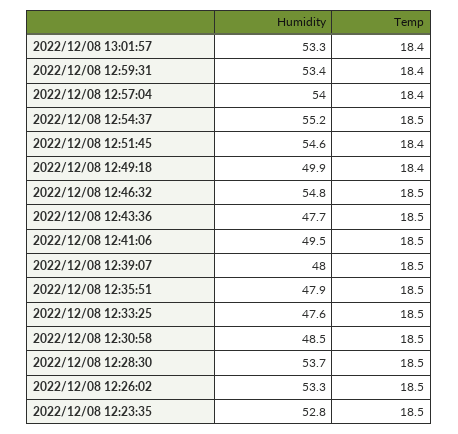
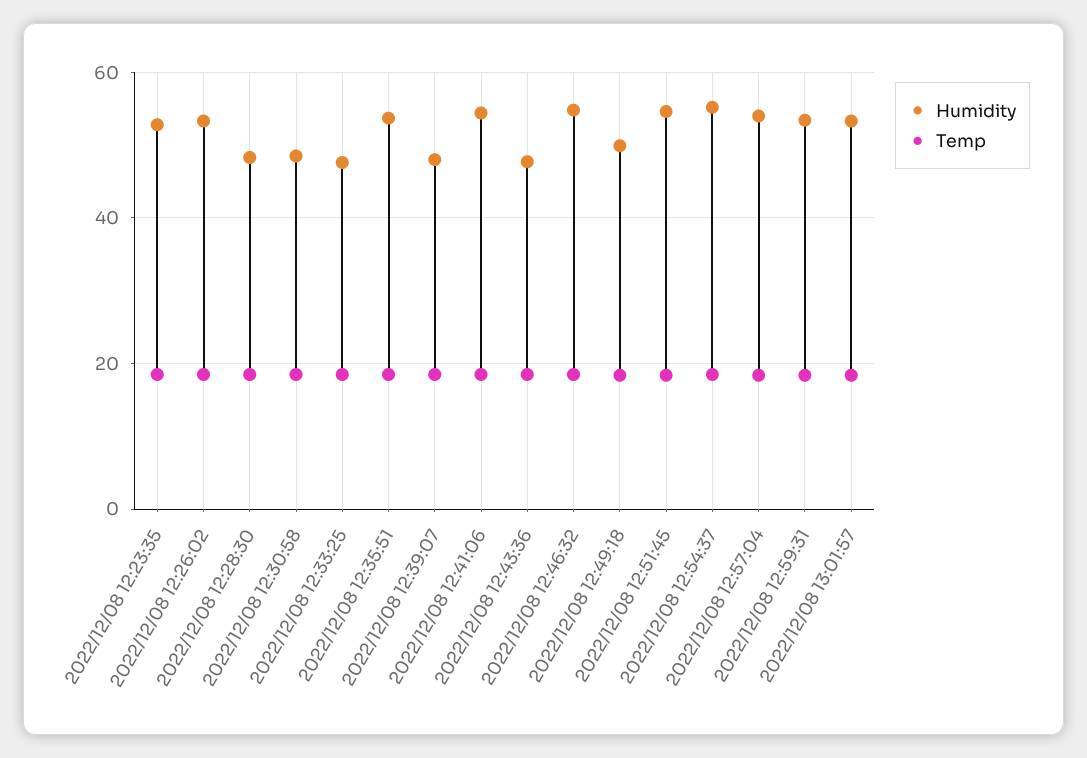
Humidity, 2022/12/08 12:41:06: 49.5 -> 54
Humidity, 2022/12/08 12:35:51: 47.9 -> 54
Humidity, 2022/12/08 12:28:30: 53.7 -> 48

